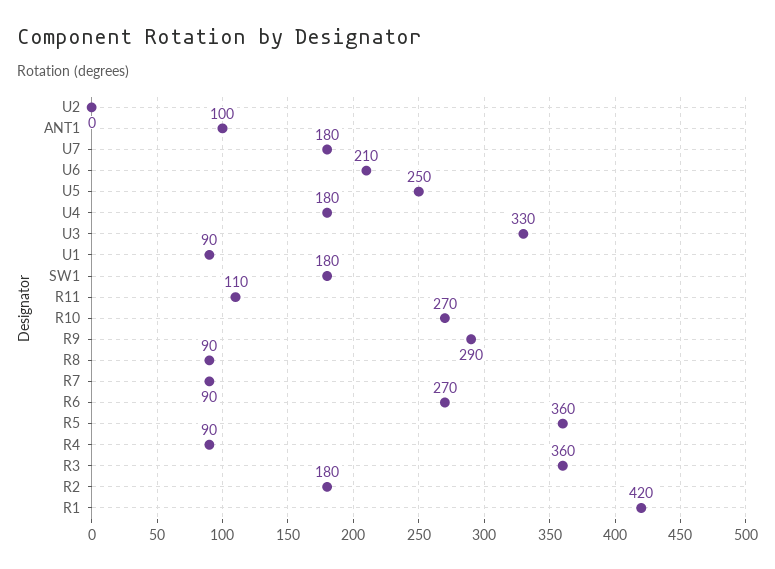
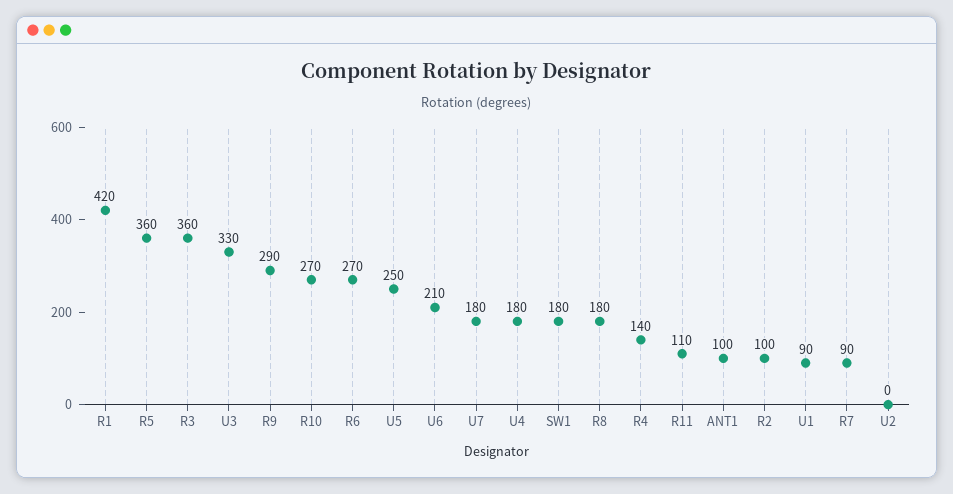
R8: 90 -> 180
R4: 90 -> 140
R2: 180 -> 100

